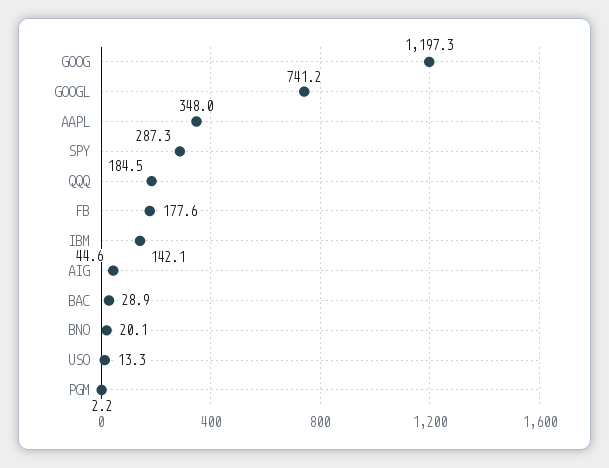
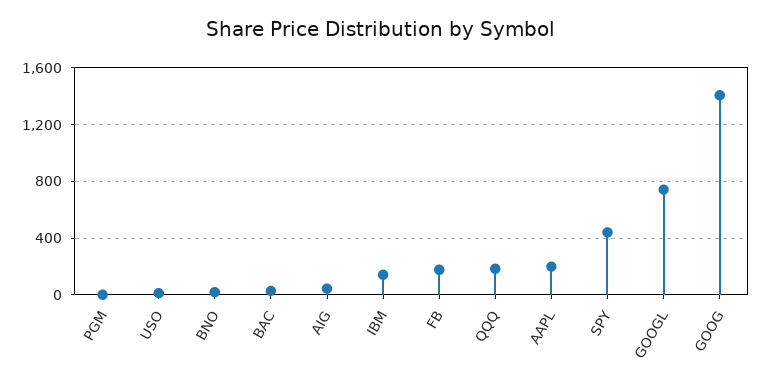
GOOG: 1197.3 -> 1400
AAPL: 348 -> 200
SPY: 287.3 -> 450

